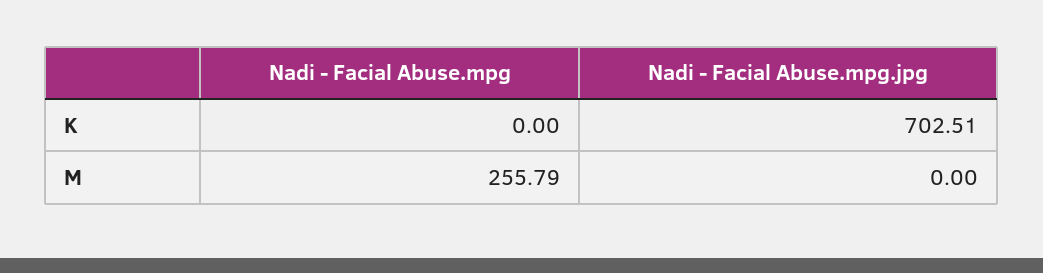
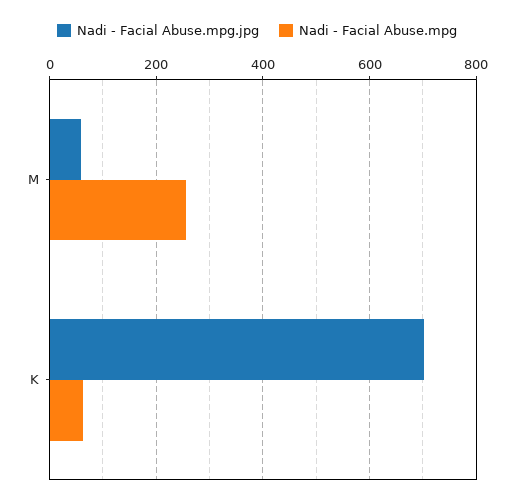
Nadi - Facial Abuse.mpg, K: 0 -> 60
Nadi - Facial Abuse.mpg.jpg, M: 0 -> 60

